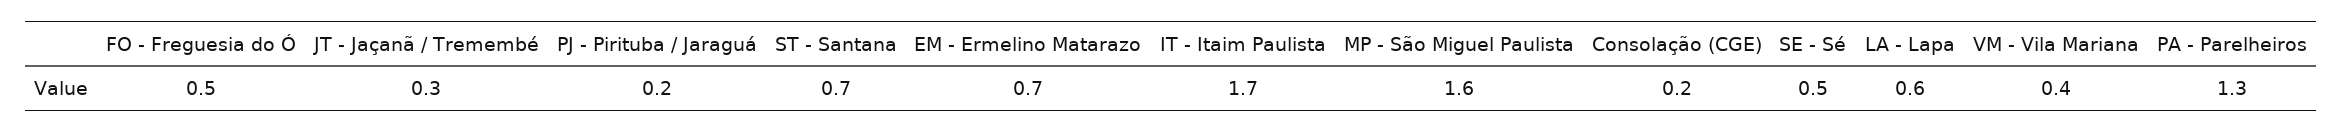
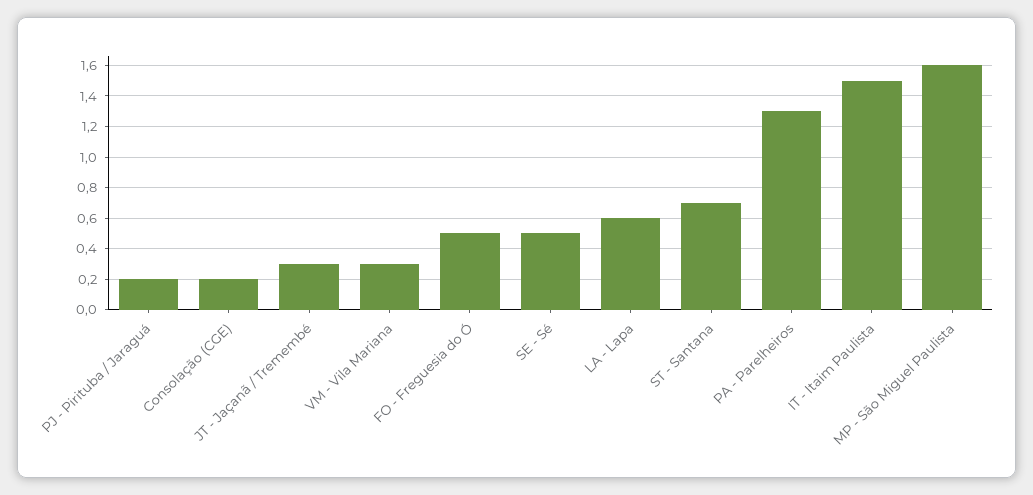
EM - Ermelino Matarazo: 0.7 -> none
IT - Itaim Paulista: 1.7 -> 1.5
VM - Vila Mariana: 0.4 -> 0.3

